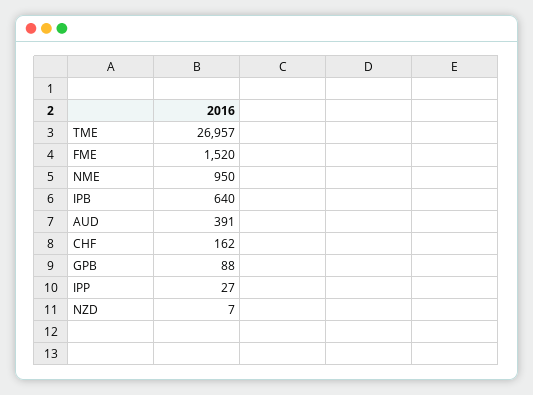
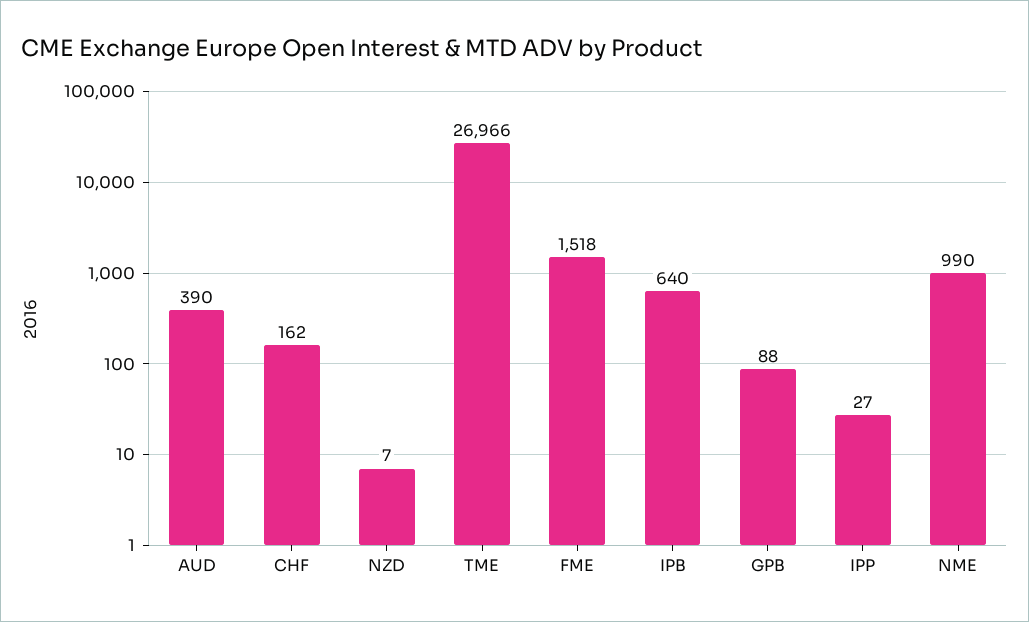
TME: 26957 -> 26966
FME: 1520 -> 1518
NME: 950 -> 990
AUD: 391 -> 390

